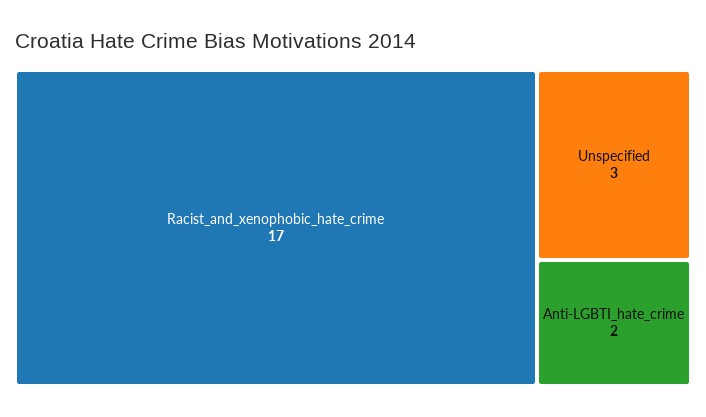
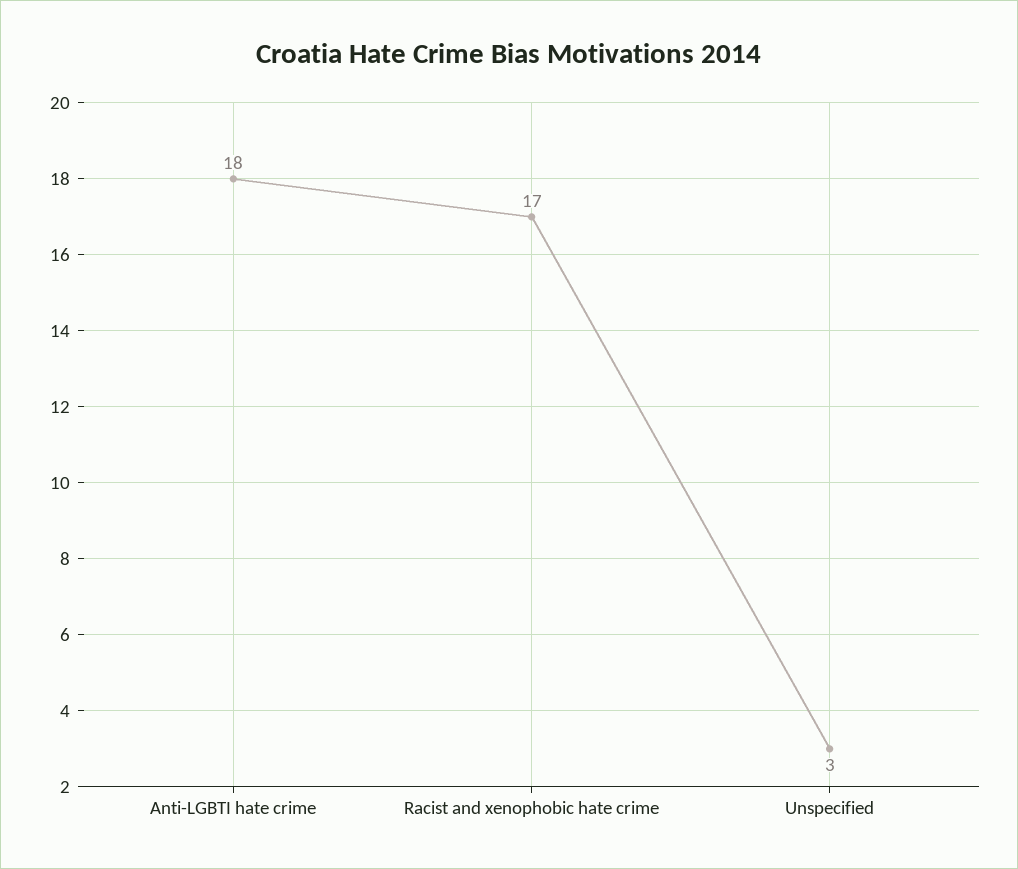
Anti-LGBTI_hate_crime: 2 -> 18

